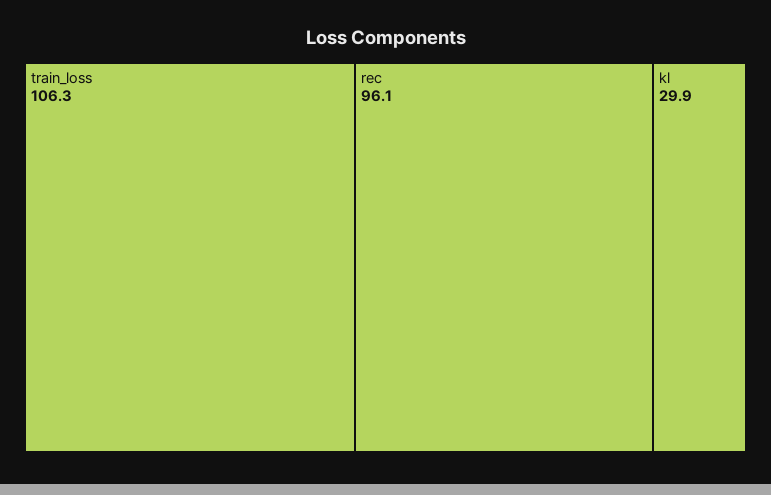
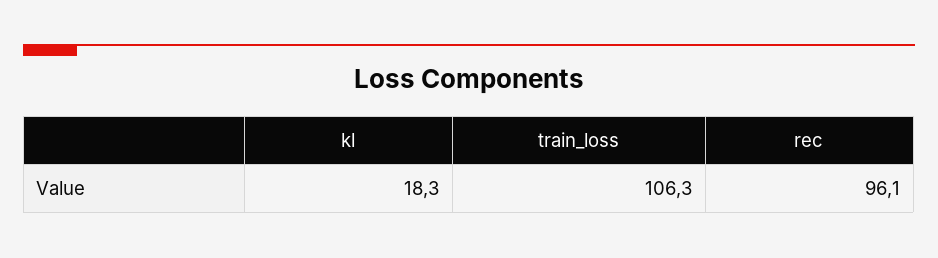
kl: 29.9 -> 18.3

